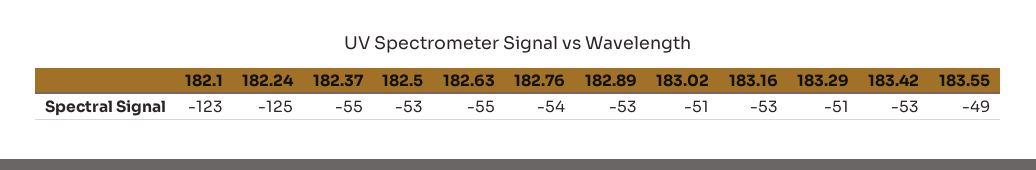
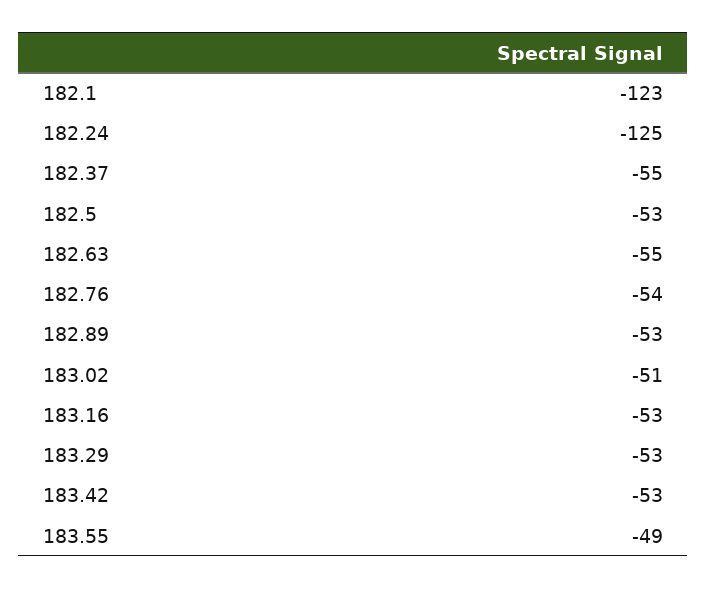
183.29: -51 -> -53

